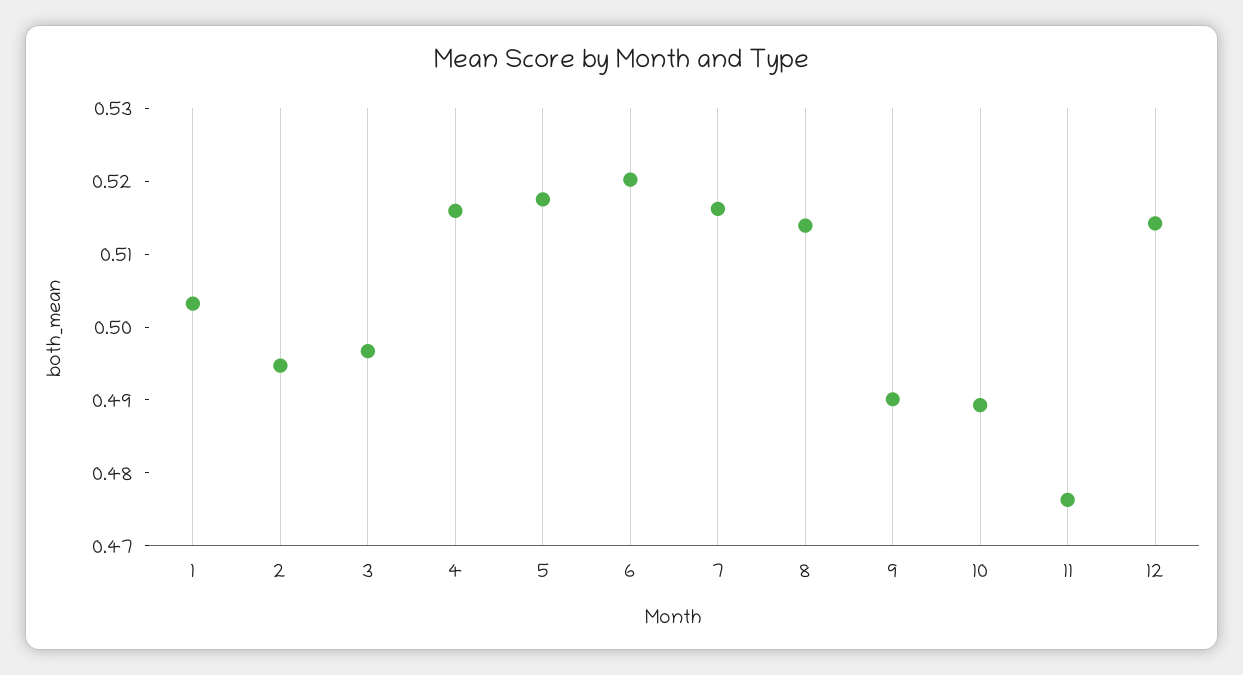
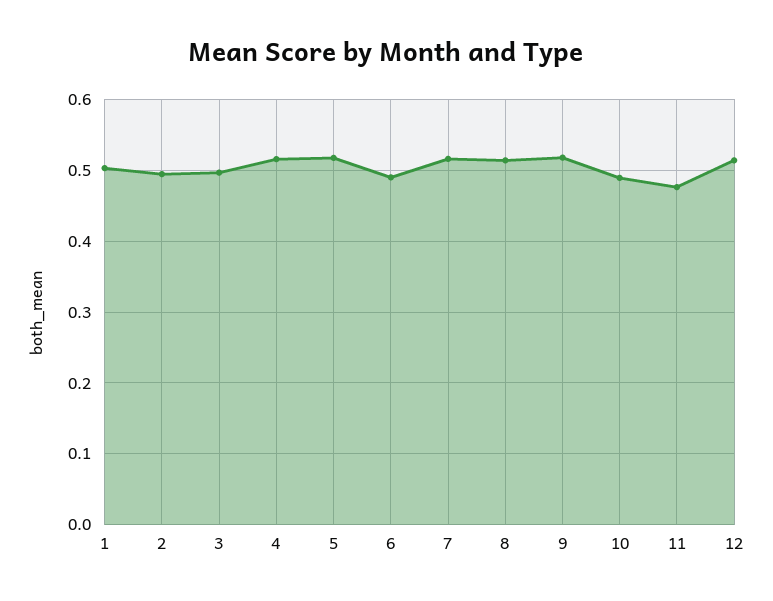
6: 0.52 -> 0.49
9: 0.49 -> 0.52

